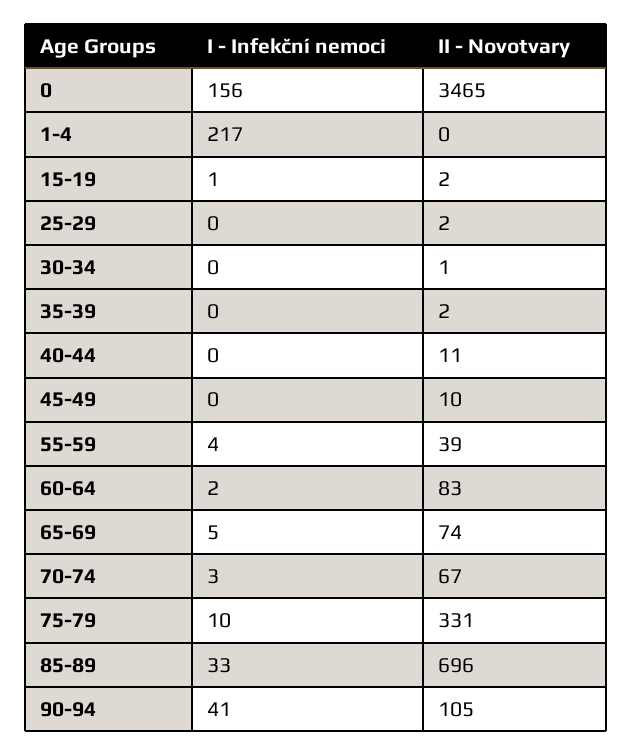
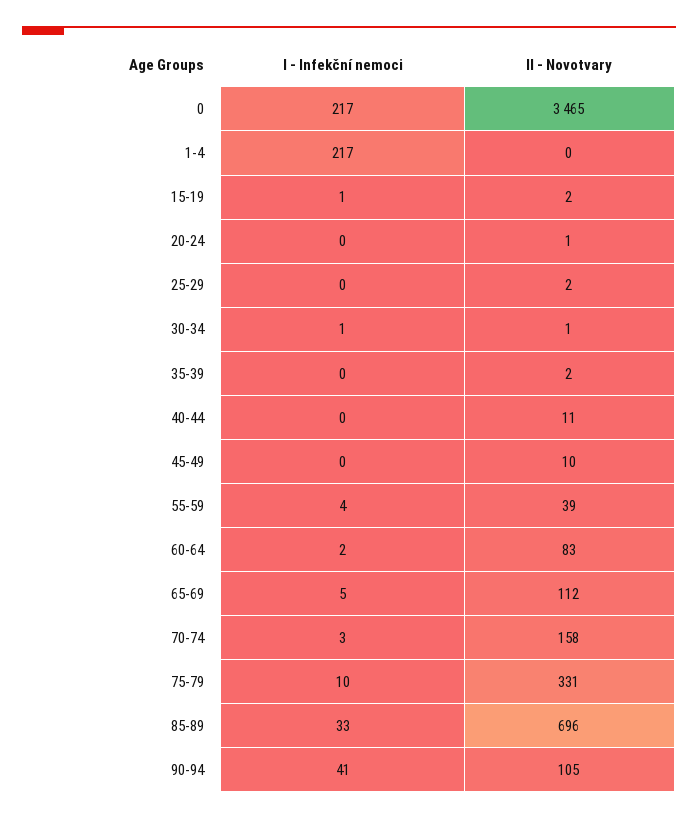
I - Infekční nemoci, 0: 156 -> 217
I - Infekční nemoci, 30-34: 0 -> 1
II - Novotvary, 65-69: 74 -> 112
II - Novotvary, 70-74: 67 -> 158
I - Infekční nemoci, 20-24: none -> 0
II - Novotvary, 20-24: none -> 1

